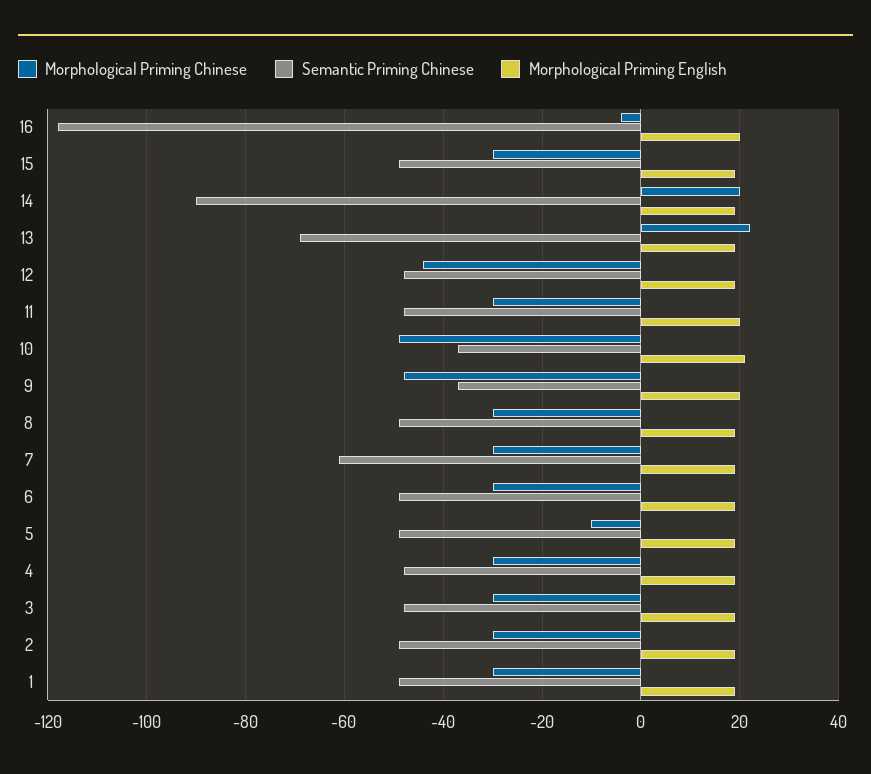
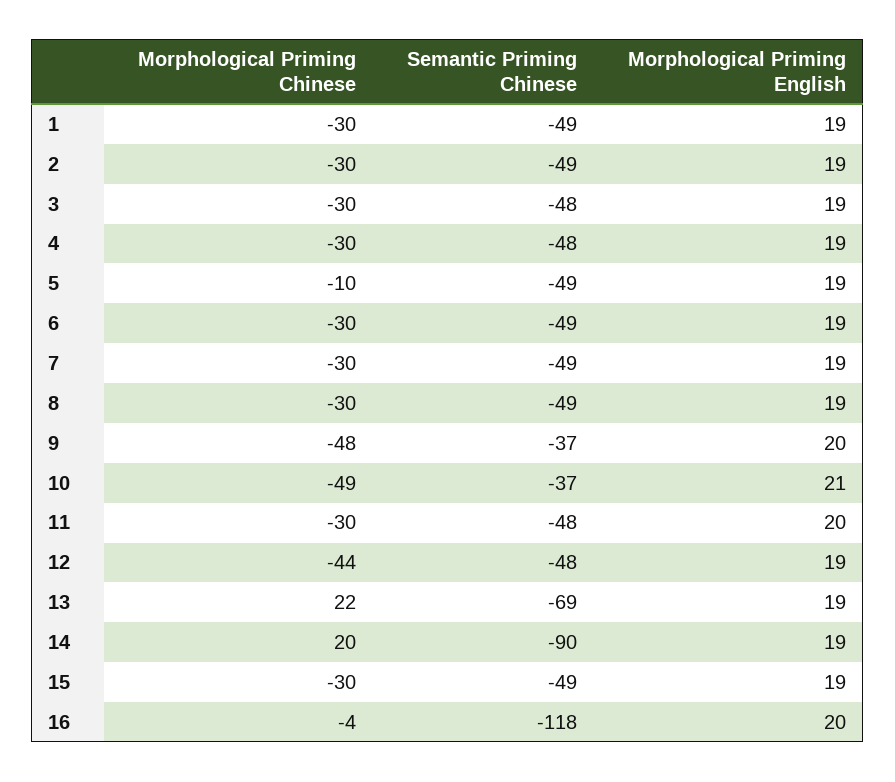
Semantic Priming Chinese, 7: -60 -> -49

